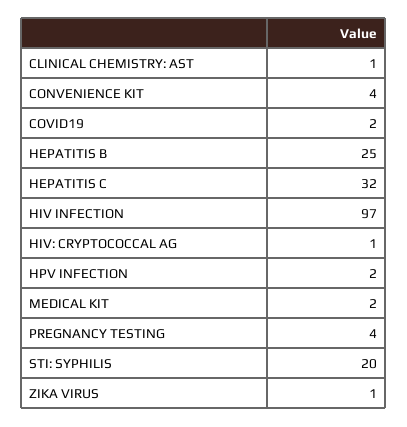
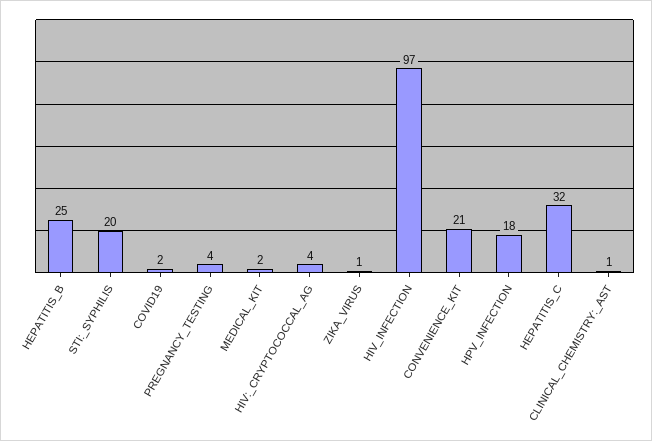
CONVENIENCE KIT: 4 -> 21
HIV: CRYPTOCOCCAL AG: 1 -> 4
HPV INFECTION: 2 -> 18

